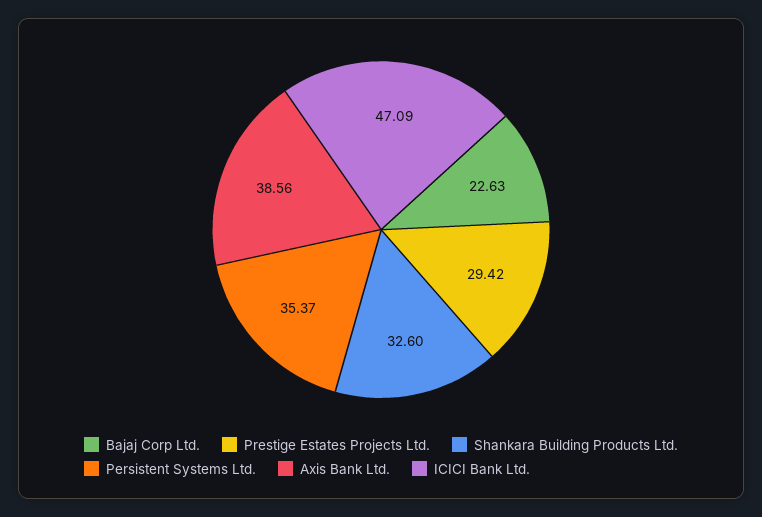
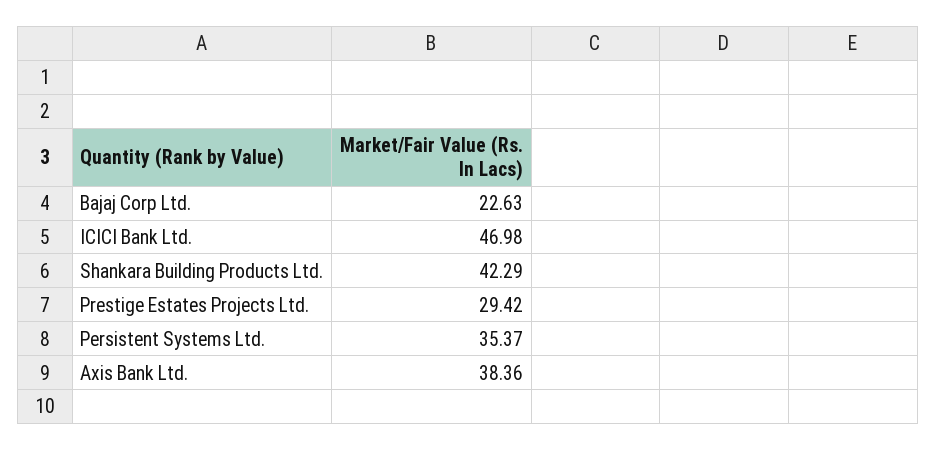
Shankara Building Products Ltd.: 32.6 -> 42.29
Axis Bank Ltd.: 38.56 -> 38.36
ICICI Bank Ltd.: 47.09 -> 46.98

